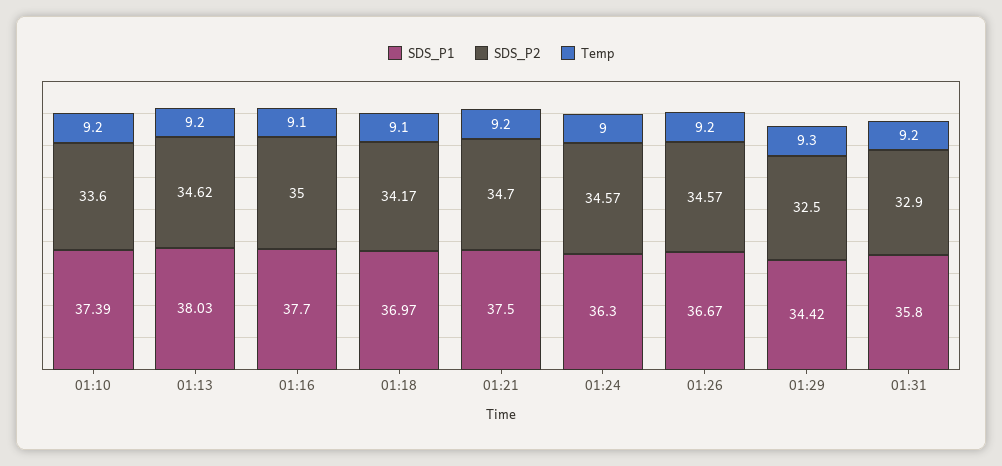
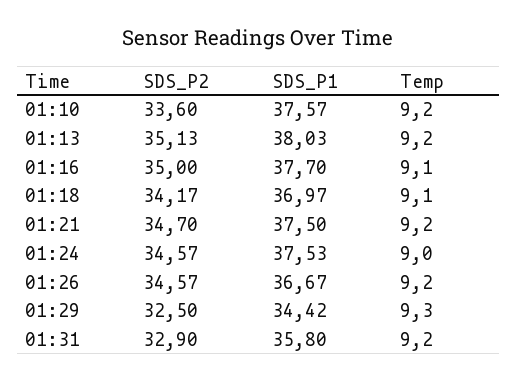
SDS_P1, 01:10: 37.39 -> 37.57
SDS_P2, 01:13: 34.62 -> 35.13
SDS_P1, 01:24: 36.3 -> 37.53

